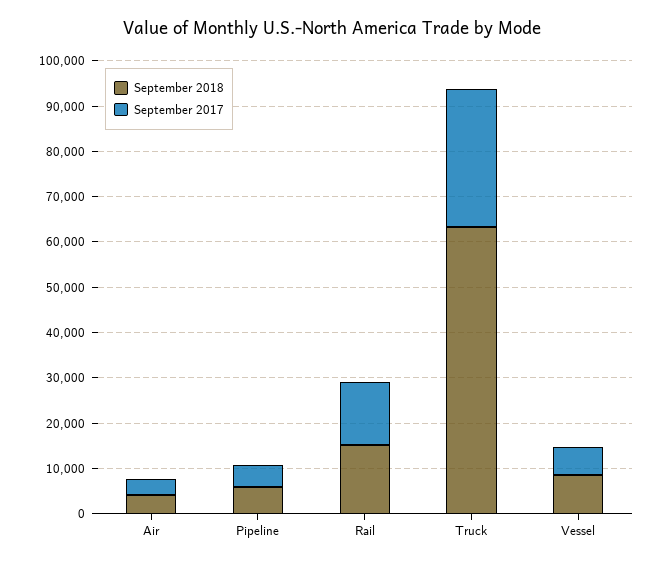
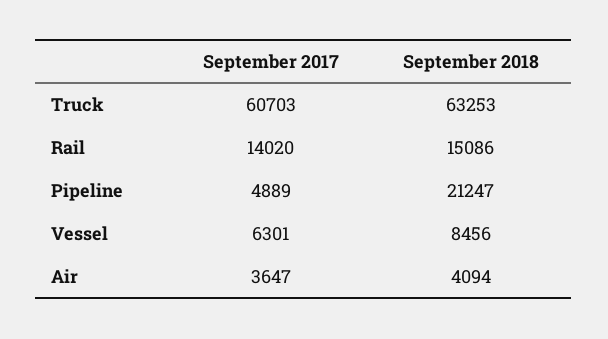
September 2018, Pipeline: 6000 -> 21247
September 2017, Truck: 30000 -> 60703

